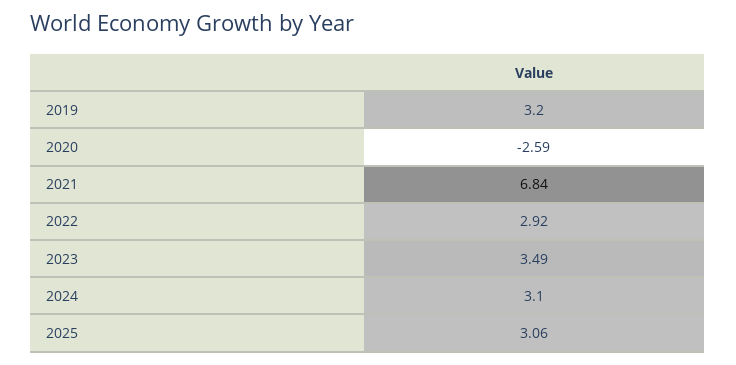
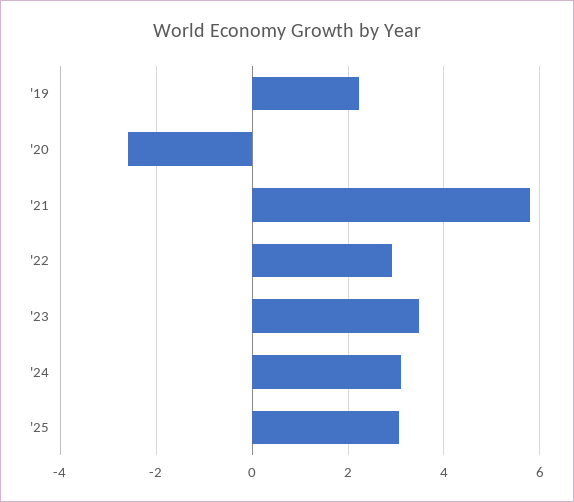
2019: 3.2 -> 2.2
2021: 6.84 -> 5.8

